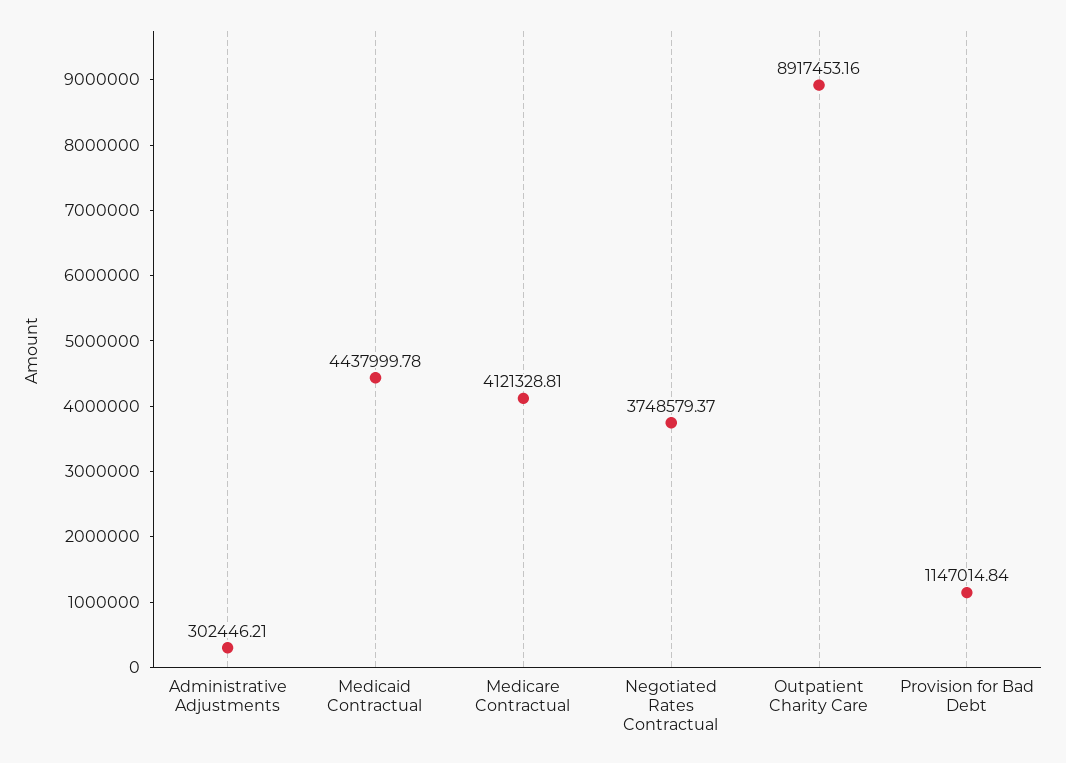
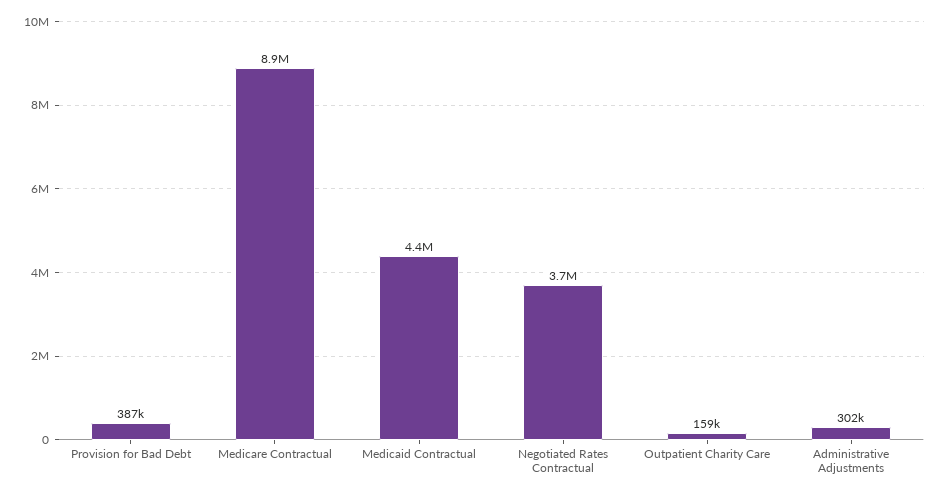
Medicare Contractual: 4121328.81 -> 8900000
Outpatient Charity Care: 8917453.16 -> 159000
Provision for Bad Debt: 1147014.84 -> 387000

